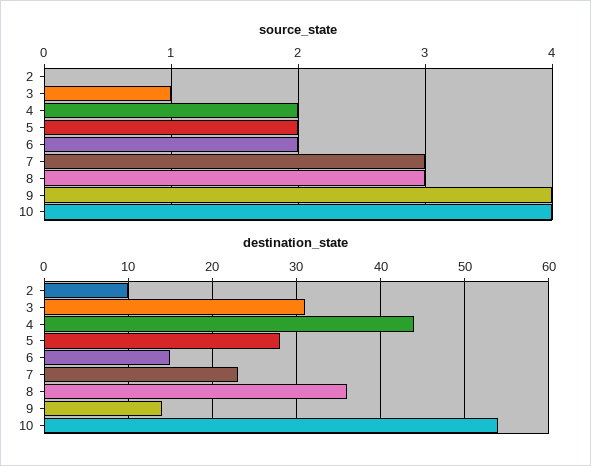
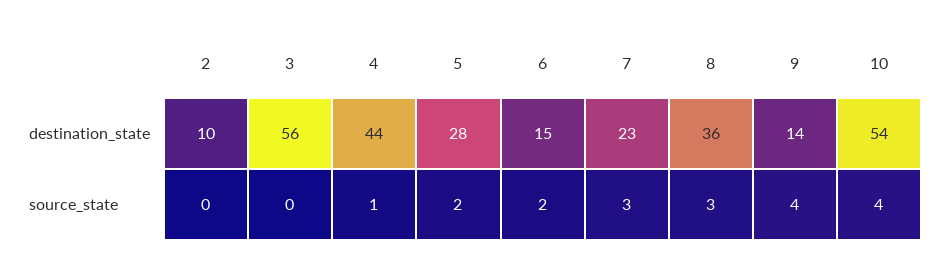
source_state, 3: 1 -> 0
source_state, 4: 2 -> 1
destination_state, 3: 31 -> 56

